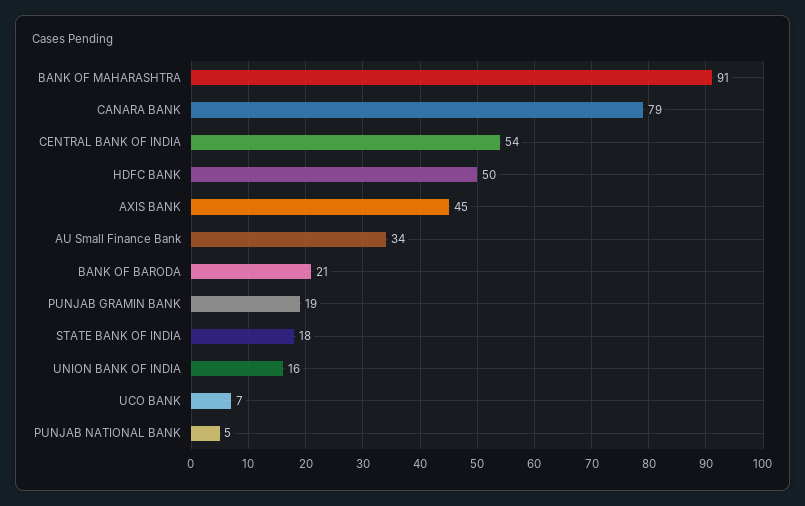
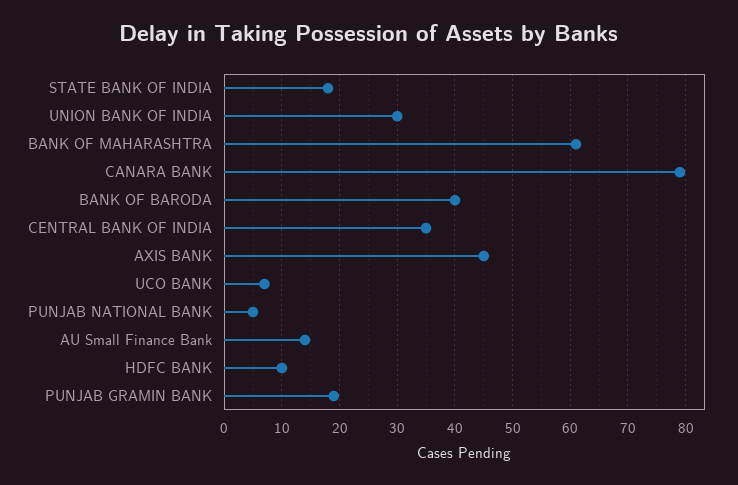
BANK OF MAHARASHTRA: 91 -> 60
CENTRAL BANK OF INDIA: 54 -> 35
HDFC BANK: 50 -> 10
AU Small Finance Bank: 34 -> 15
BANK OF BARODA: 21 -> 40
UNION BANK OF INDIA: 16 -> 30

